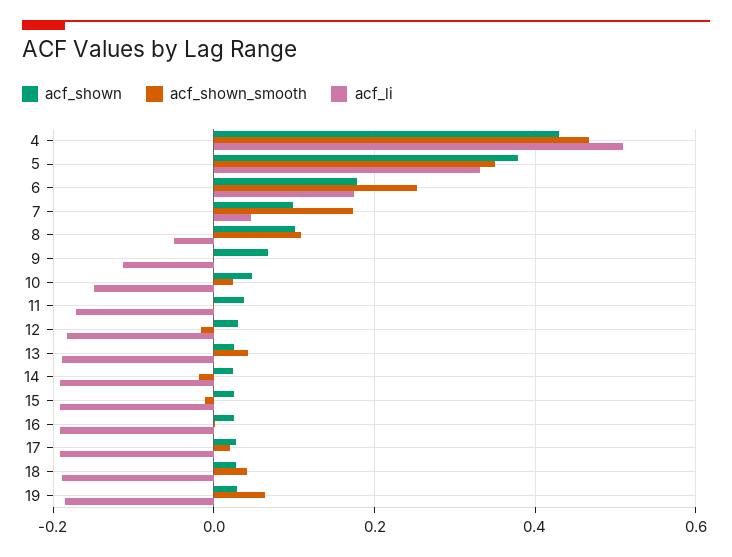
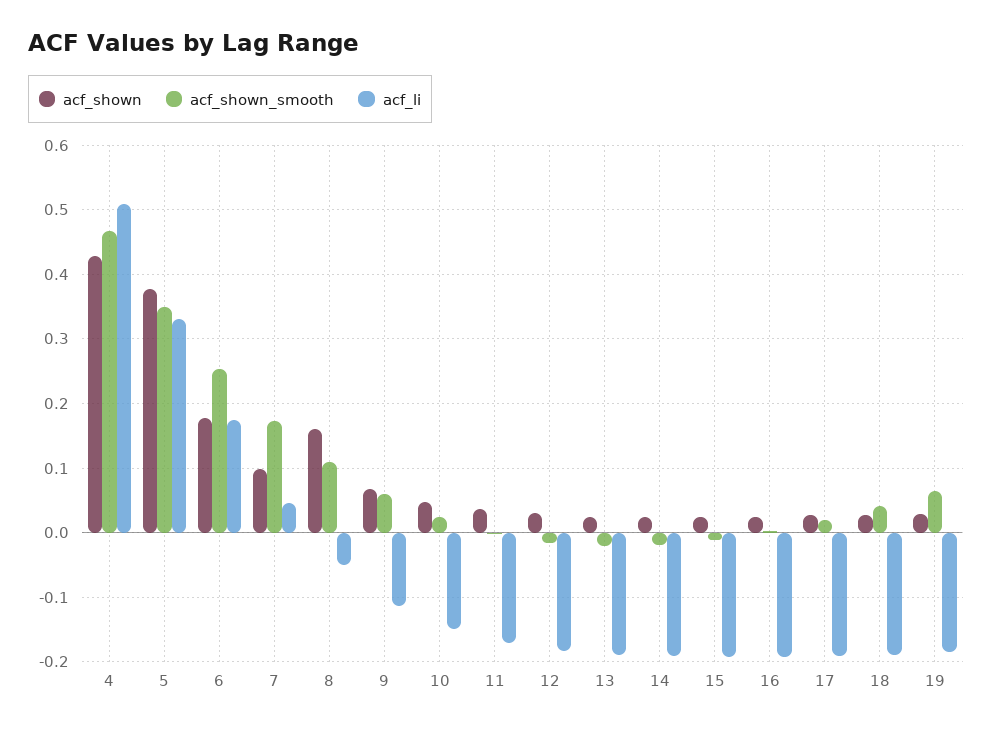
acf_shown, 8: 0.1 -> 0.16
acf_shown_smooth, 9: 0 -> 0.06
acf_shown_smooth, 13: 0.04 -> -0.02

